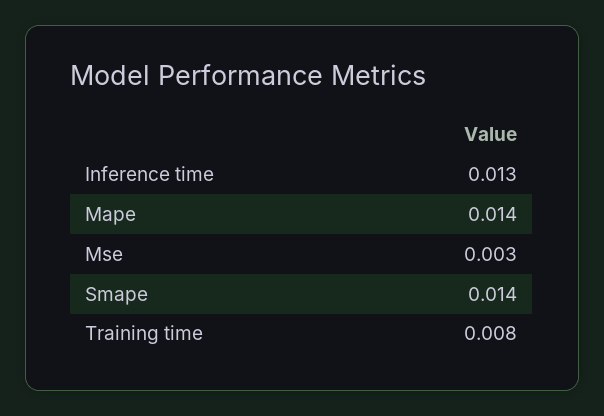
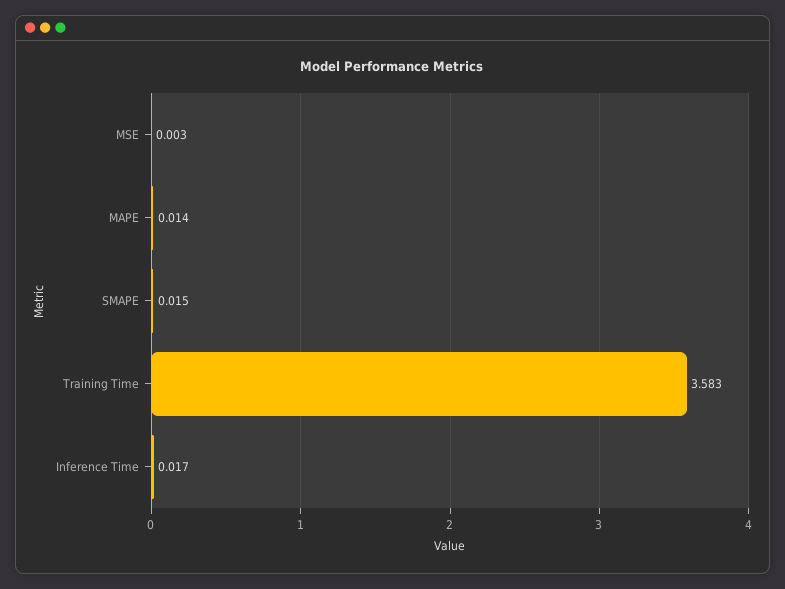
Inference time: 0.013 -> 0.017
Smape: 0.014 -> 0.015
Training time: 0.008 -> 3.583

